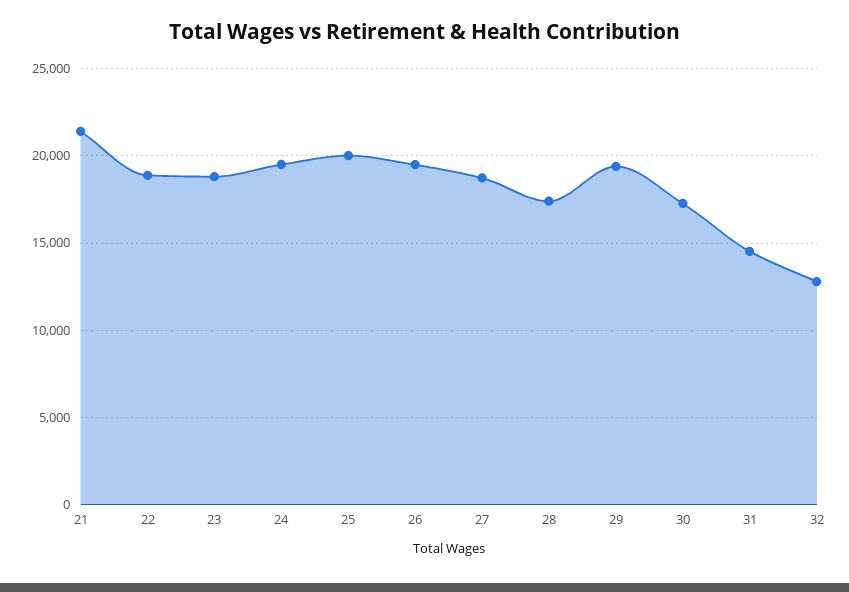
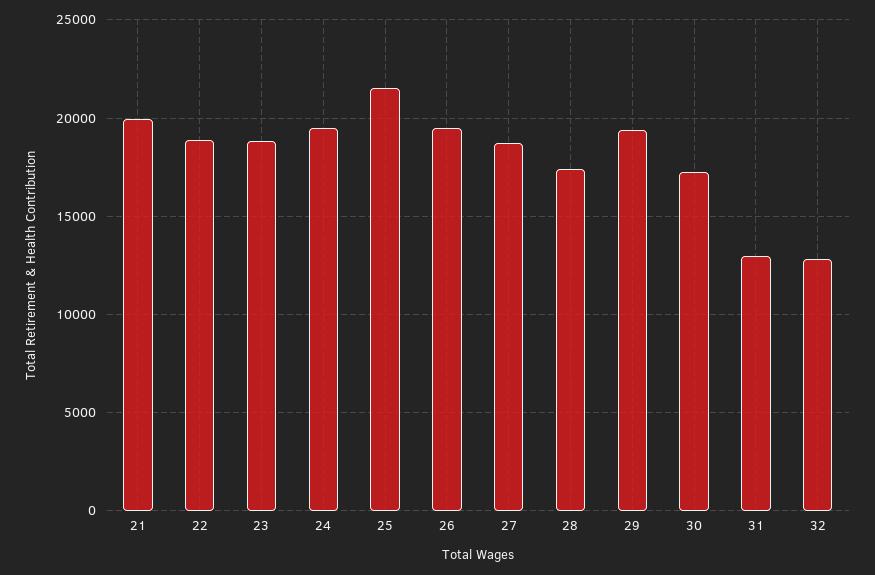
21: 21500 -> 20000
25: 20000 -> 21500
31: 14500 -> 13000

